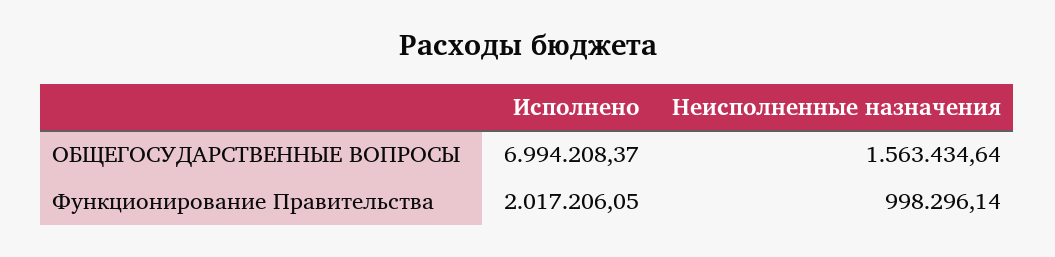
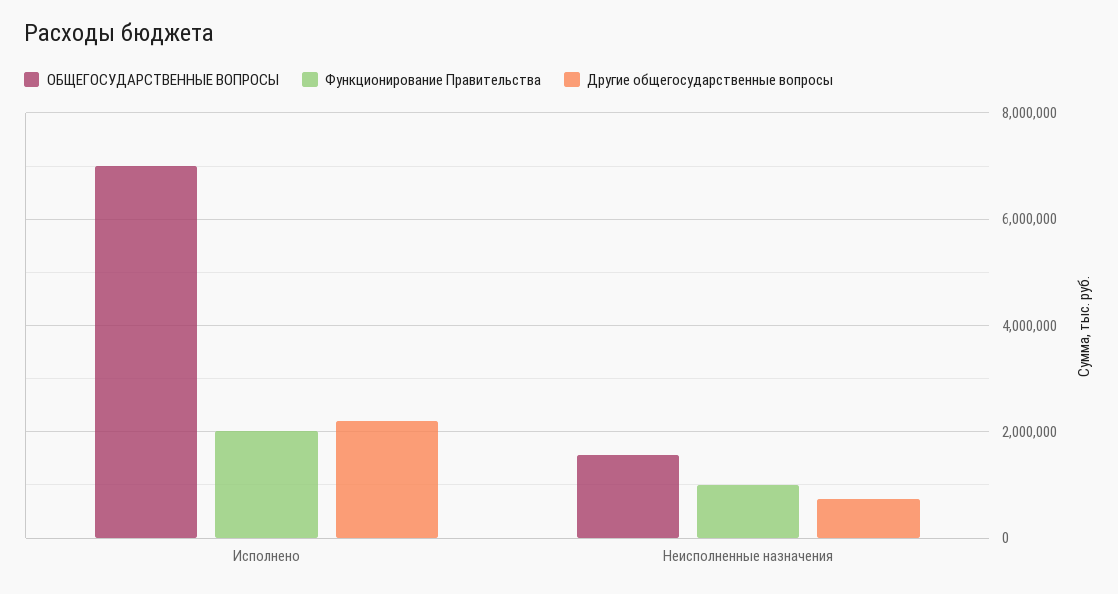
Другие общегосударственные вопросы, Исполнено: none -> 2200000
Другие общегосударственные вопросы, Неисполненные назначения: none -> 800000

